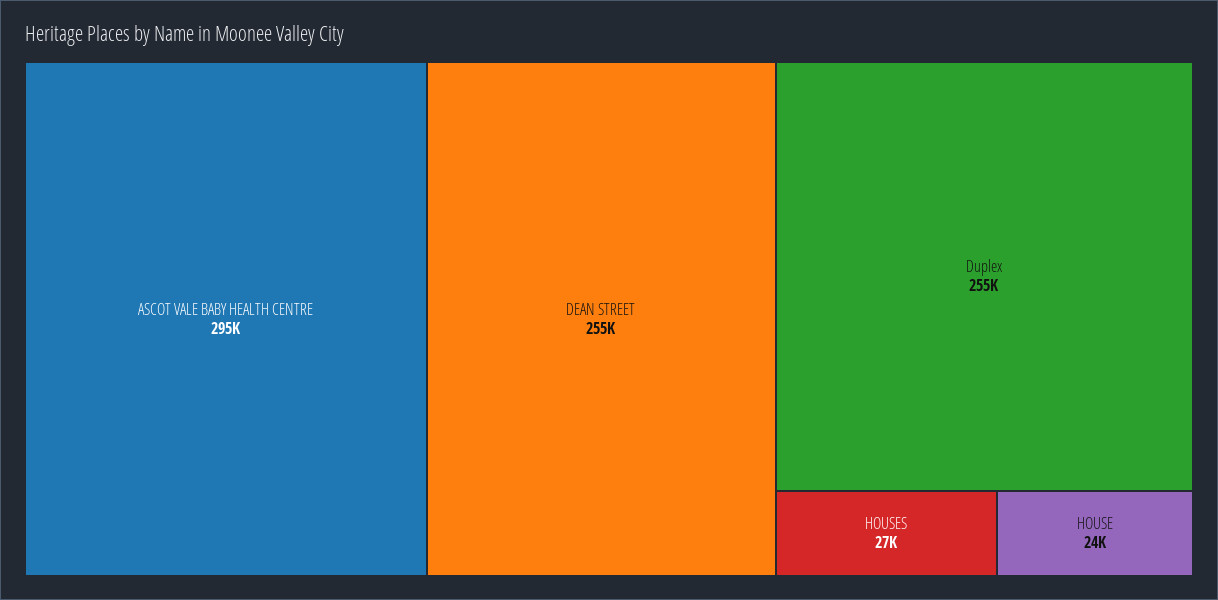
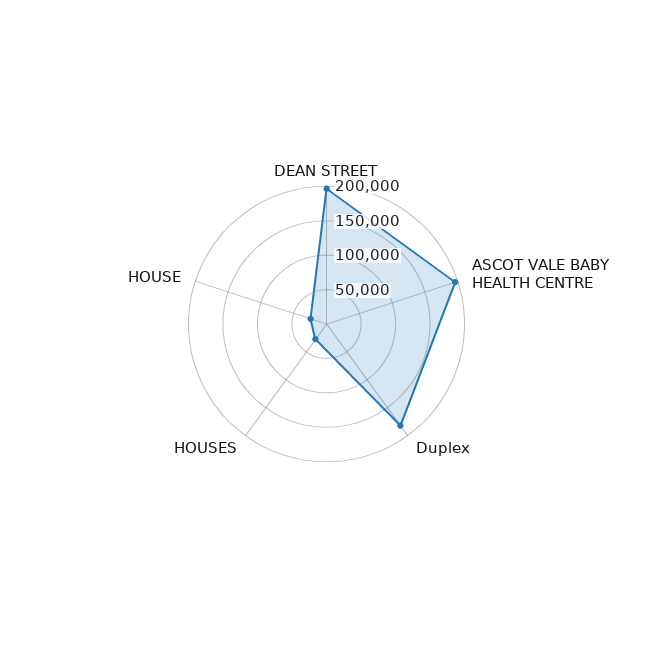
ASCOT VALE BABY HEALTH CENTRE: 295000 -> 200000
DEAN STREET: 255000 -> 200000
Duplex: 255000 -> 175000

